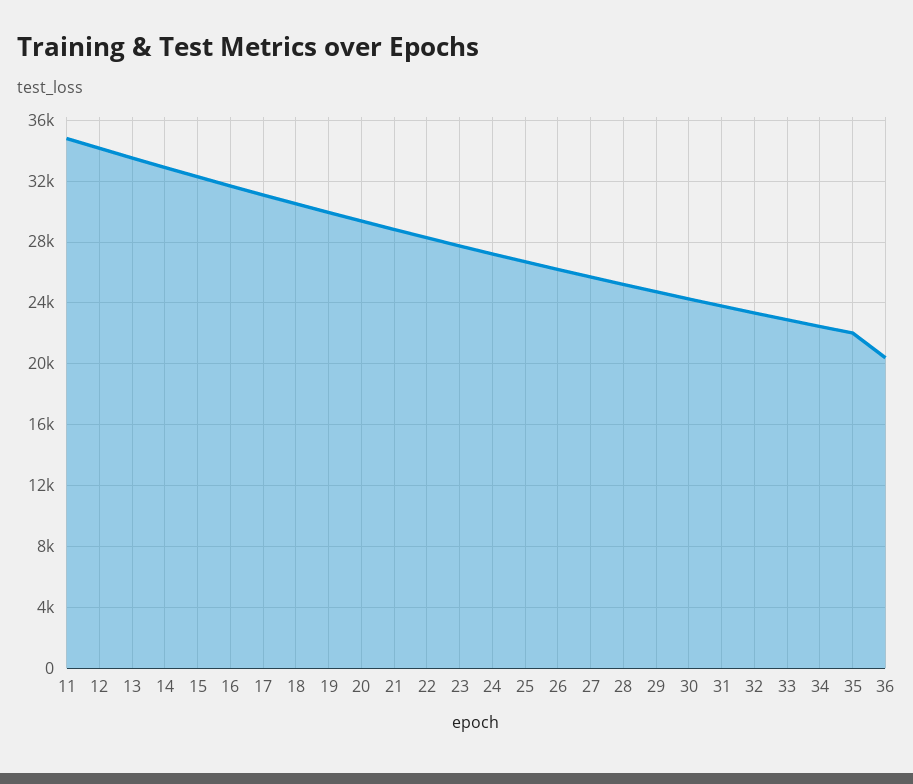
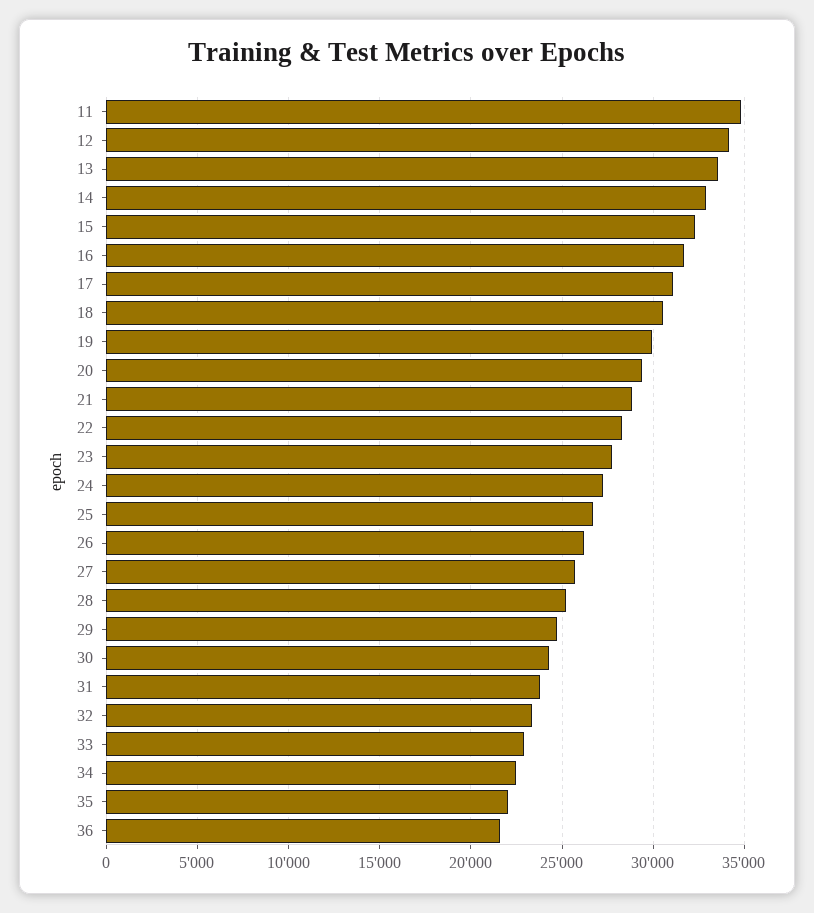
36: 20500 -> 21500

